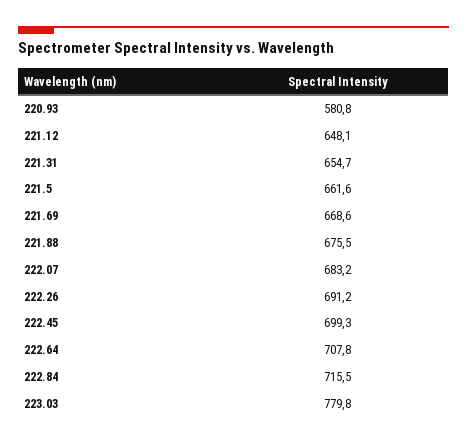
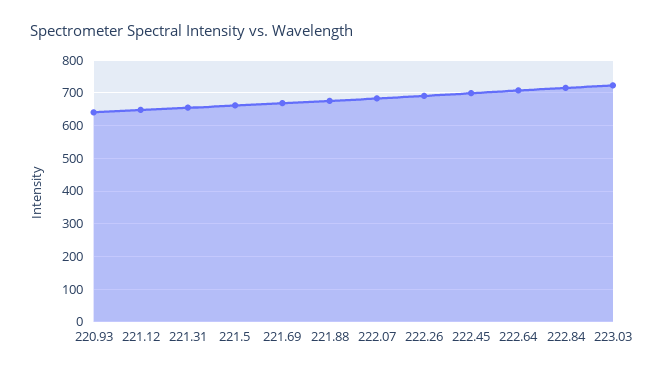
220.93: 580.8 -> 640
223.03: 779.8 -> 720

